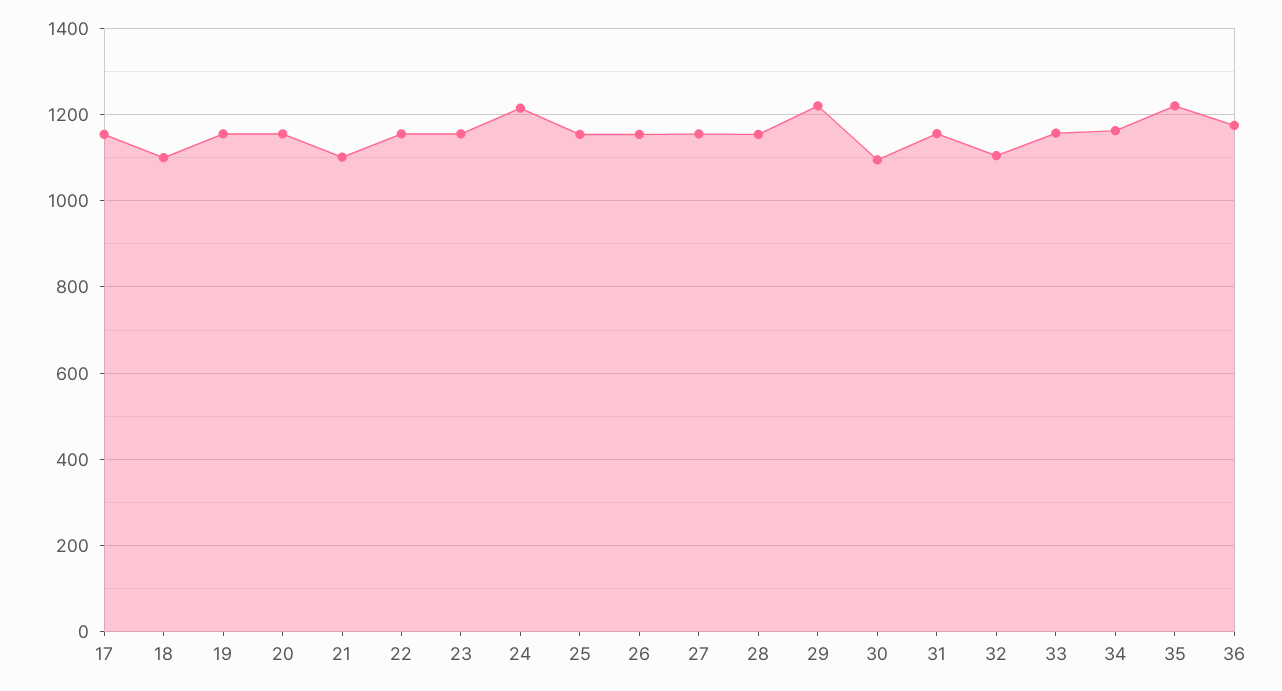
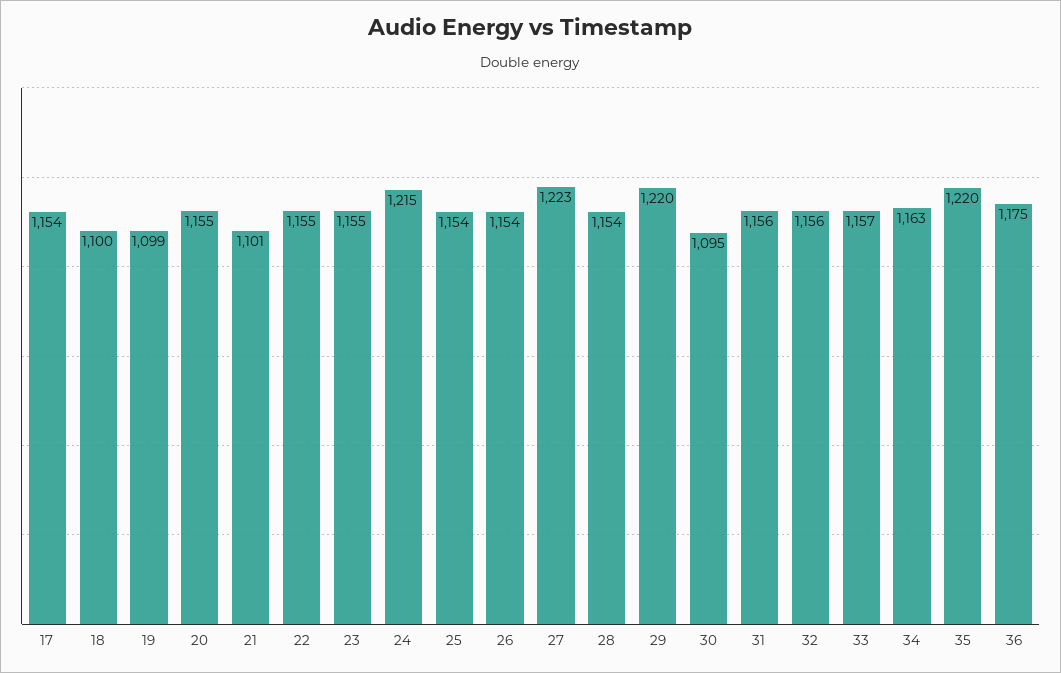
19: 1160 -> 1099
27: 1160 -> 1223
32: 1100 -> 1156

